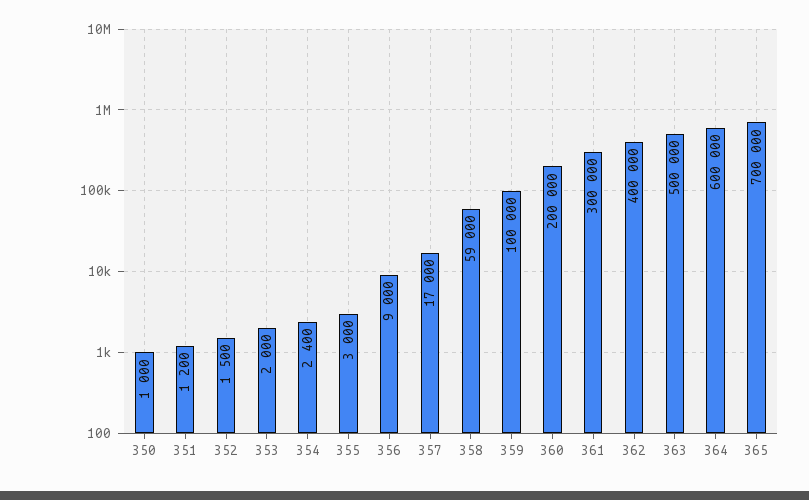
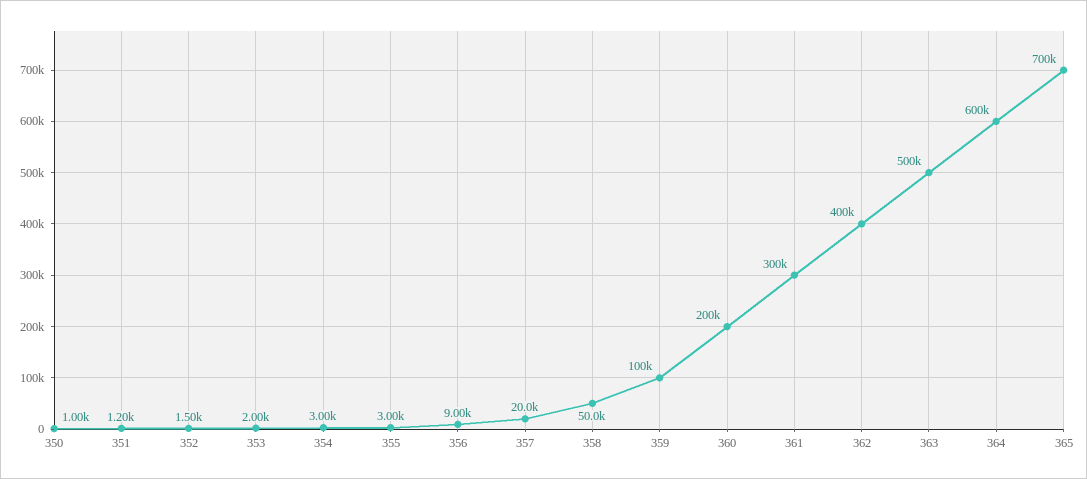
354: 2400 -> 3000
357: 17000 -> 20000
358: 59000 -> 50000

